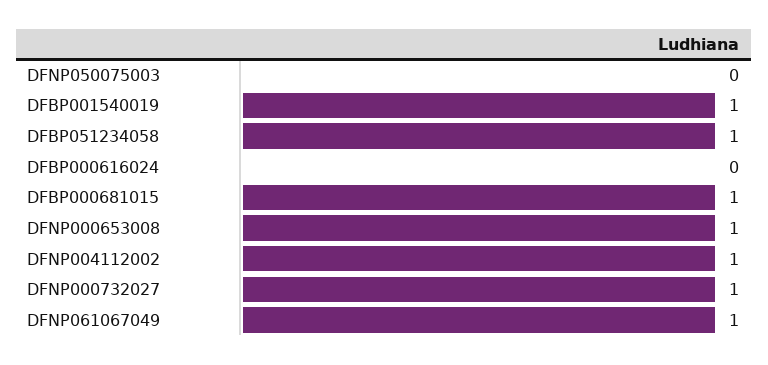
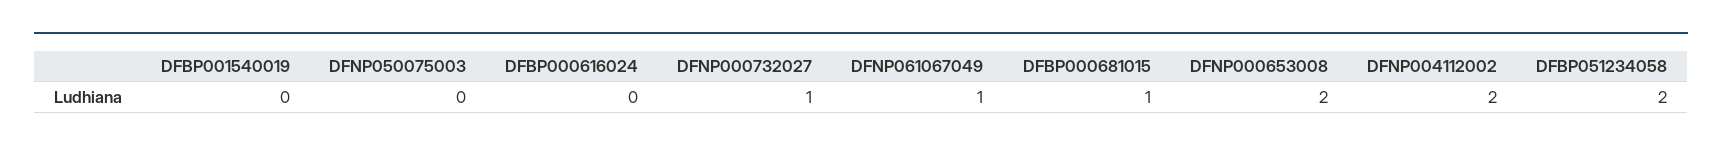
DFBP001540019: 1 -> 0
DFBP051234058: 1 -> 2
DFNP000653008: 1 -> 2
DFNP004112002: 1 -> 2

